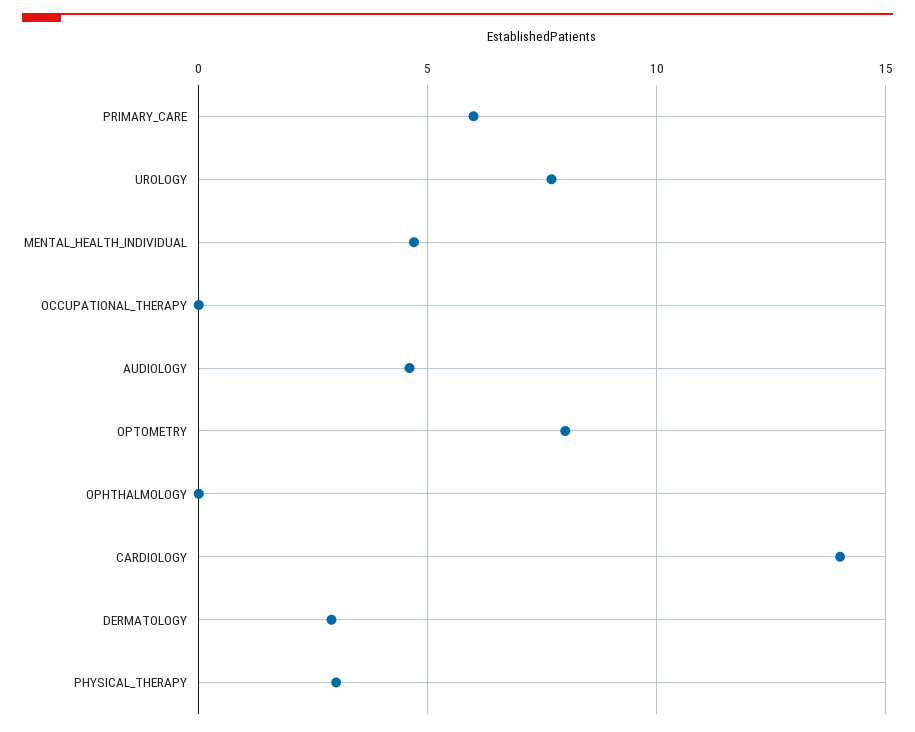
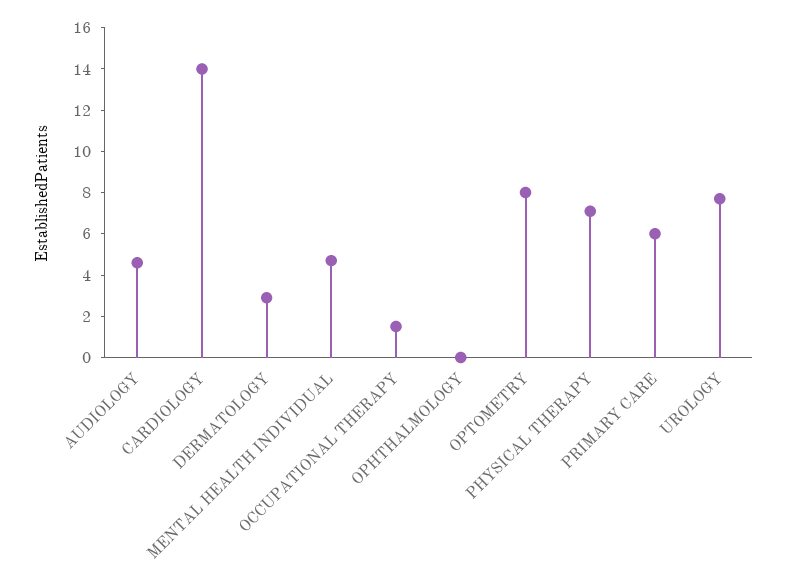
OCCUPATIONAL_THERAPY: 0 -> 1.5
PHYSICAL_THERAPY: 3 -> 7

